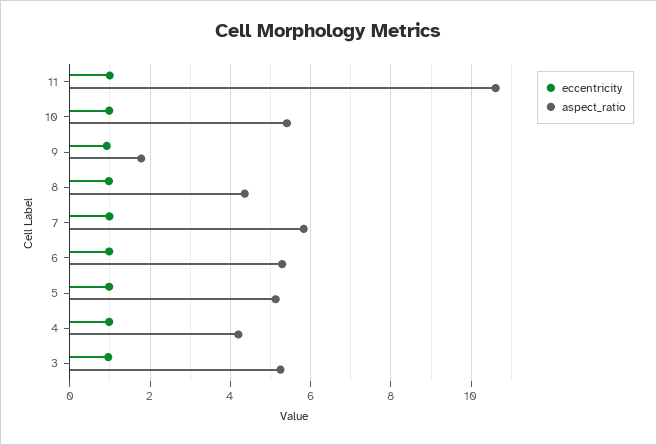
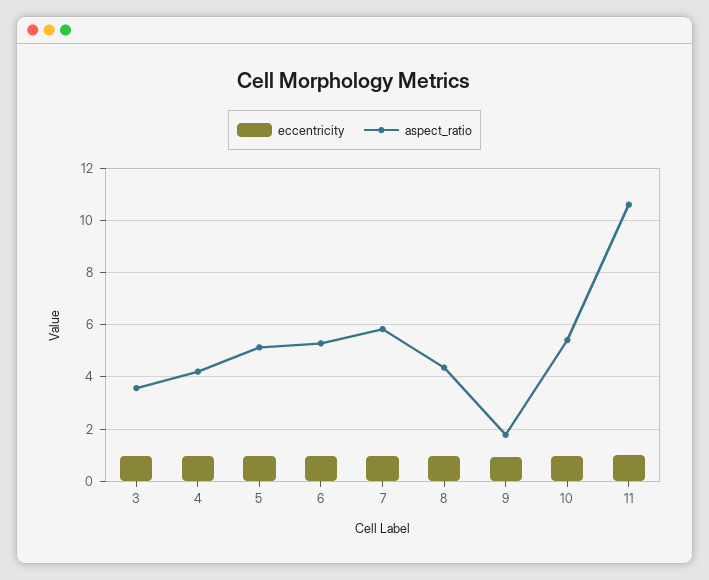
aspect_ratio, 3: 5.2 -> 3.5

